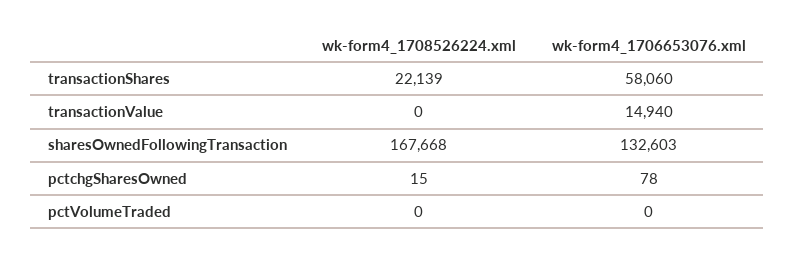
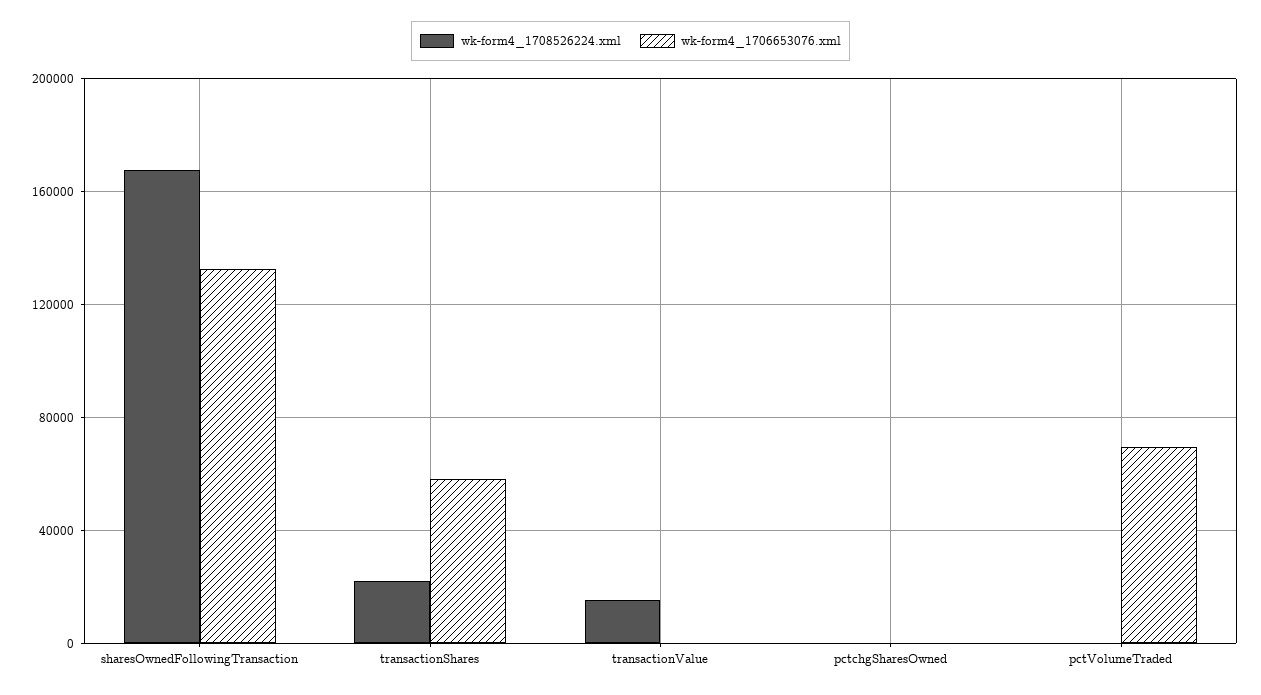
wk-form4_1708526224.xml, transactionValue: 0 -> 15000
wk-form4_1706653076.xml, transactionValue: 14940 -> 0
wk-form4_1706653076.xml, pctVolumeTraded: 0 -> 70000

